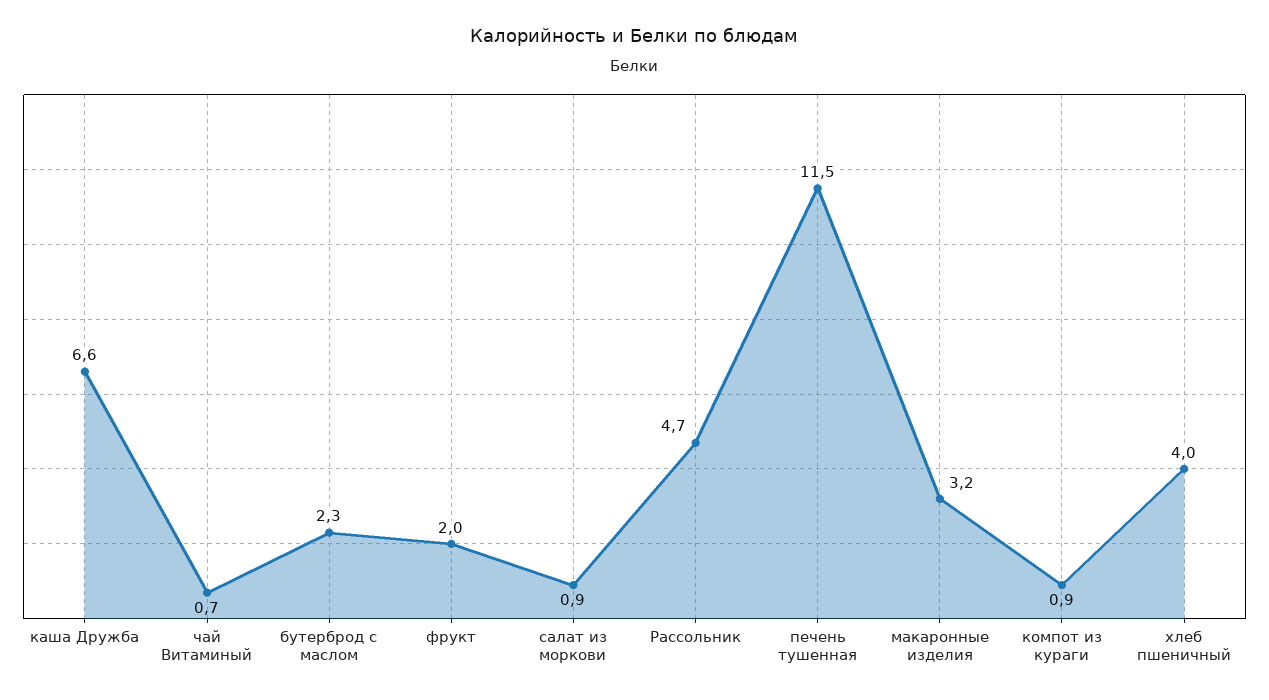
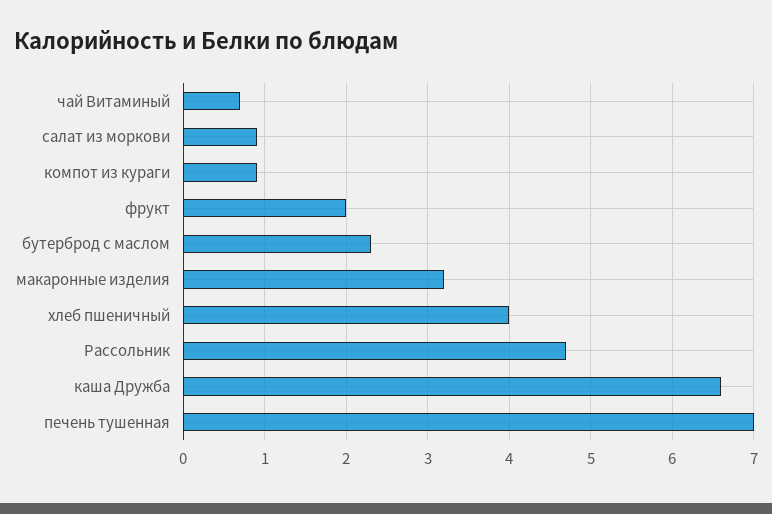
печень тушенная: 11.5 -> 7

